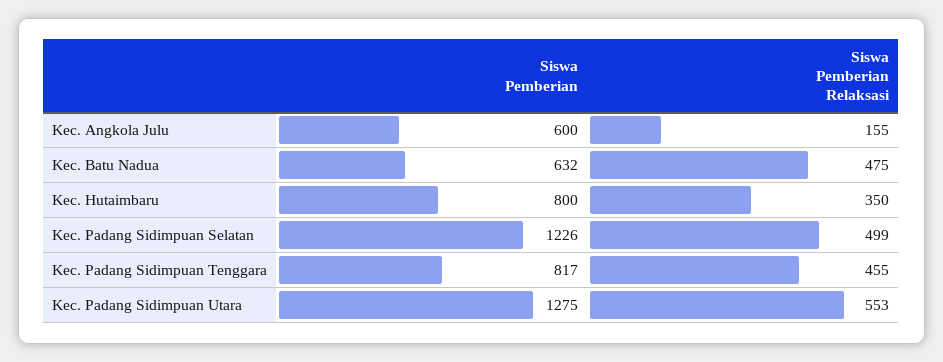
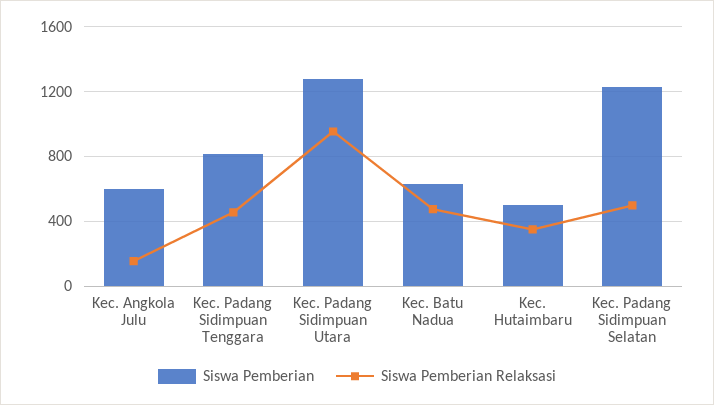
Siswa Pemberian, Kec. Hutaimbaru: 800 -> 500
Siswa Pemberian Relaksasi, Kec. Padang Sidimpuan Utara: 553 -> 950

